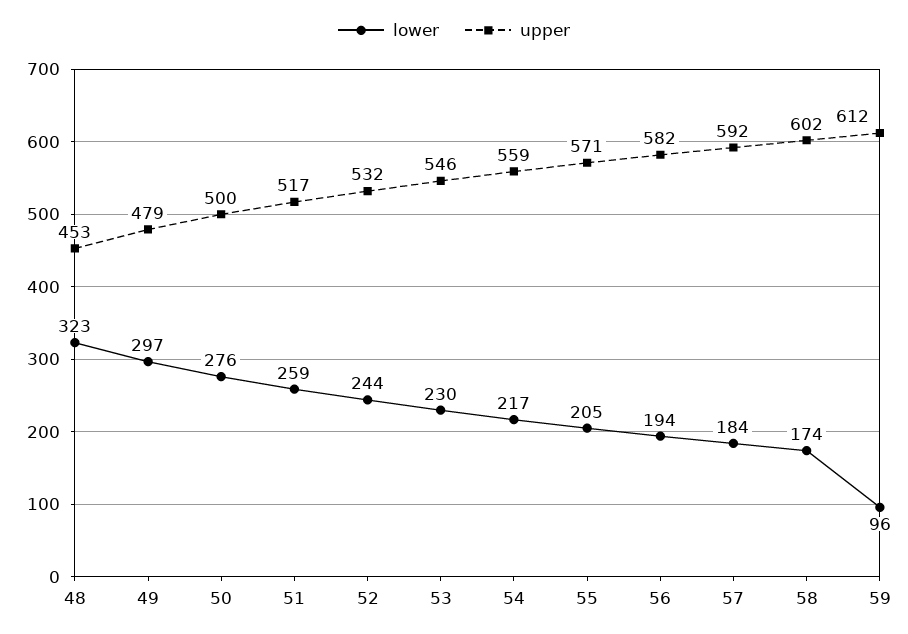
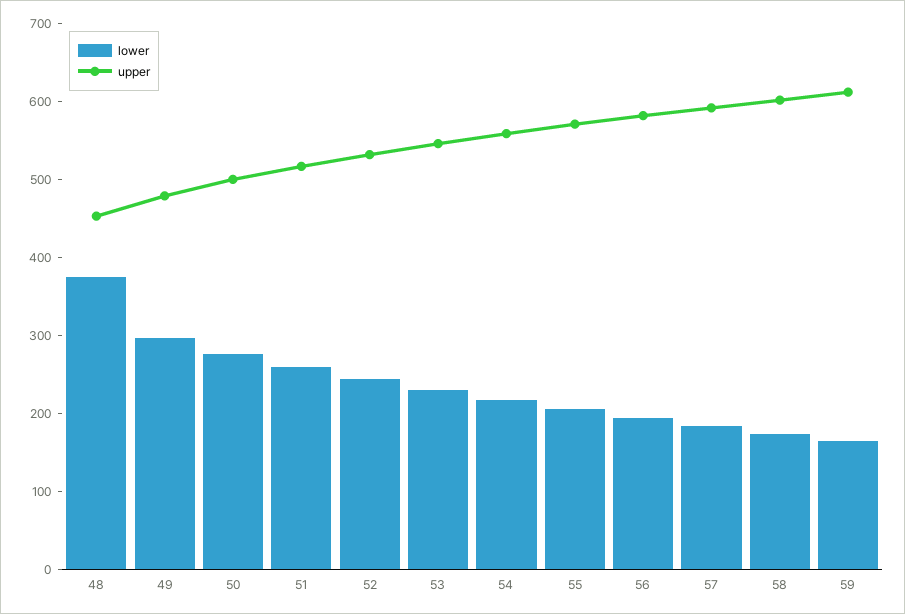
lower, 48: 323 -> 380
lower, 59: 96 -> 160

